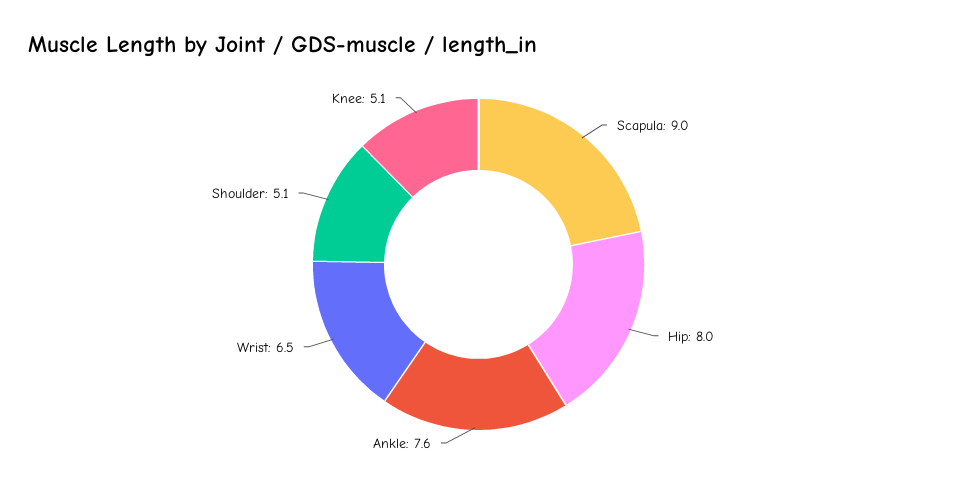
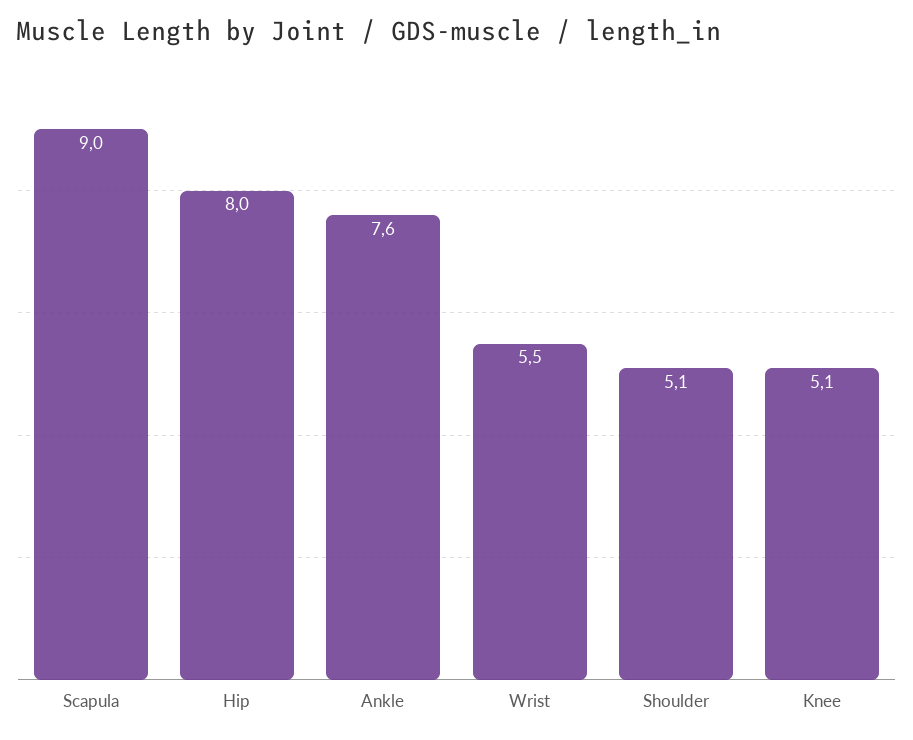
Wrist: 6.5 -> 5.5

